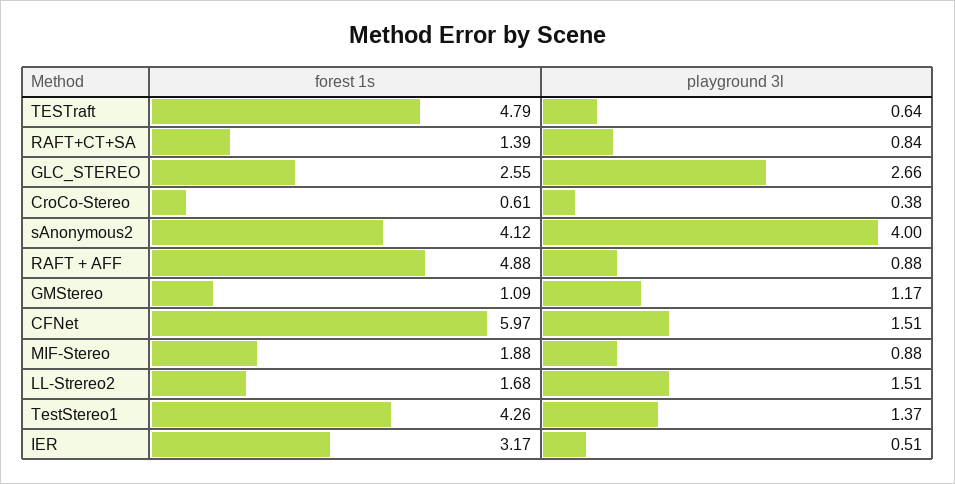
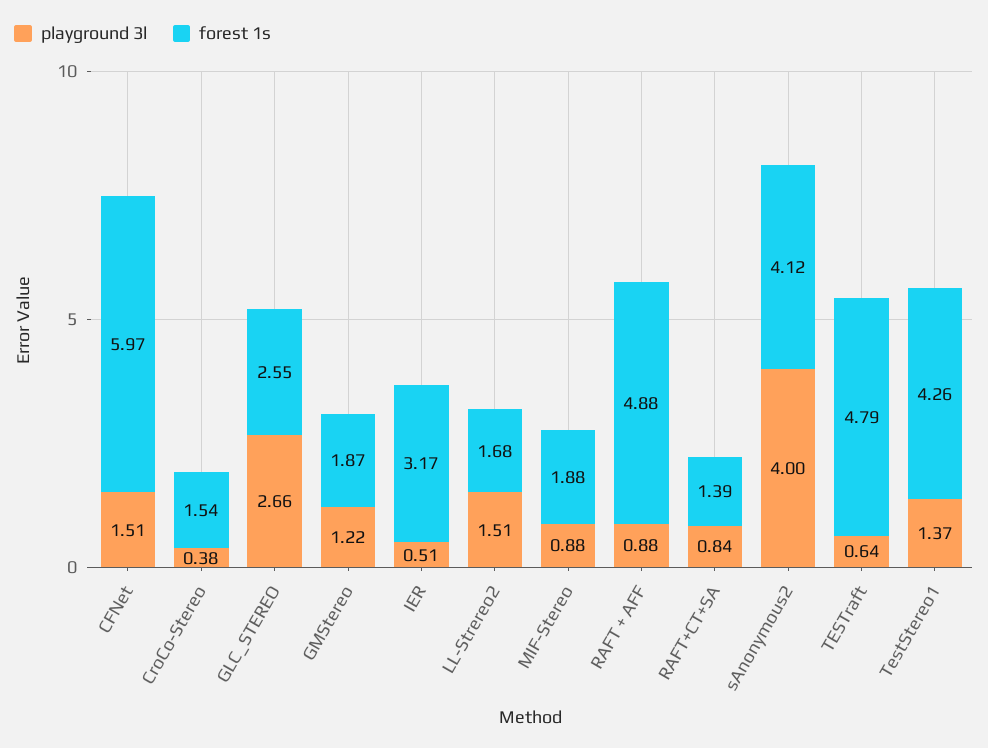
forest 1s, CroCo-Stereo: 0.61 -> 1.54
forest 1s, GMStereo: 1.09 -> 1.87
playground 3l, GMStereo: 1.17 -> 1.22

